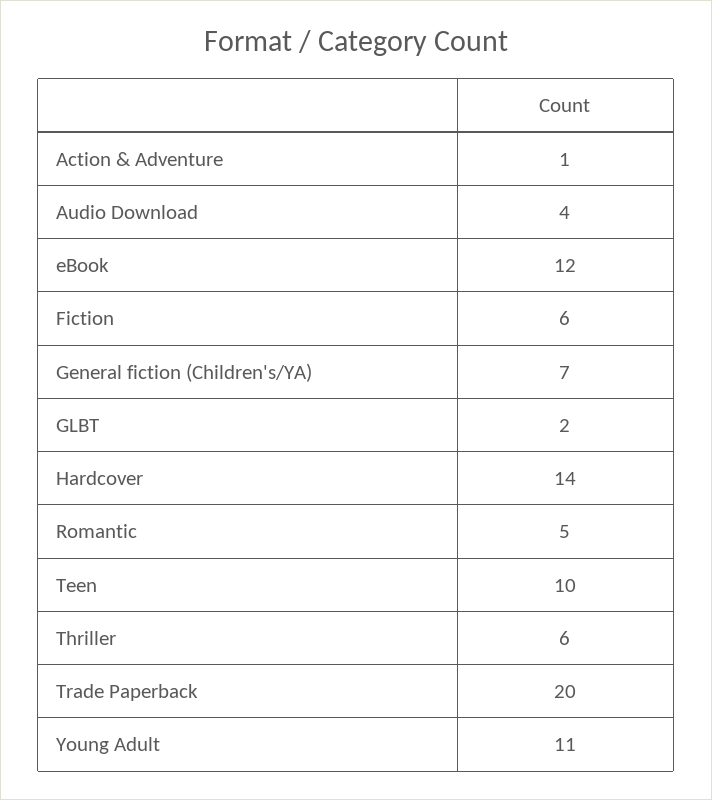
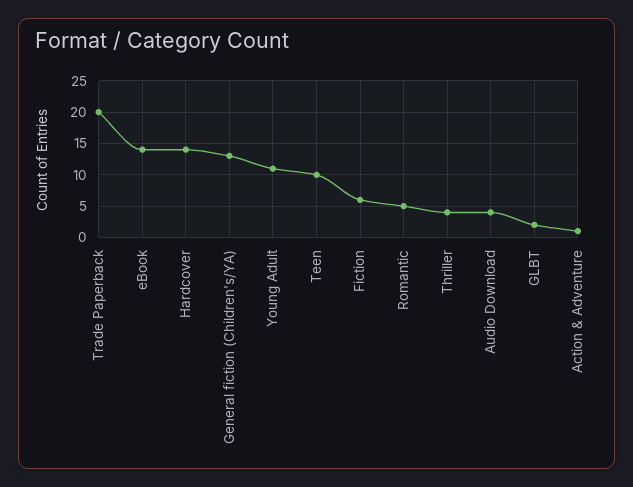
eBook: 12 -> 14
General fiction (Children's/YA): 7 -> 13
Thriller: 6 -> 4

